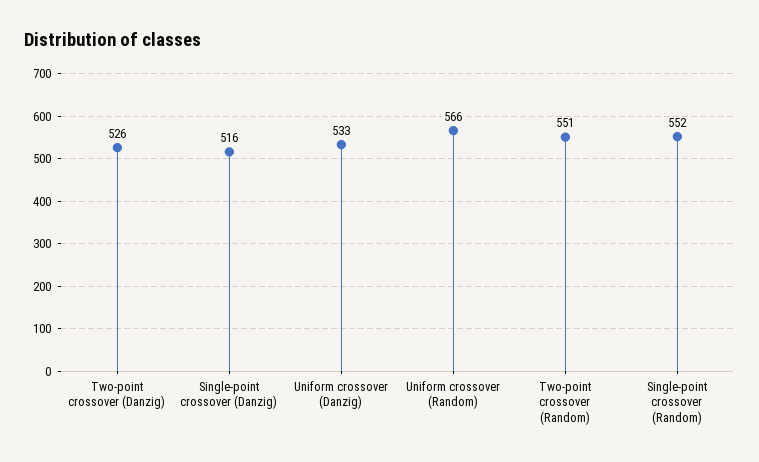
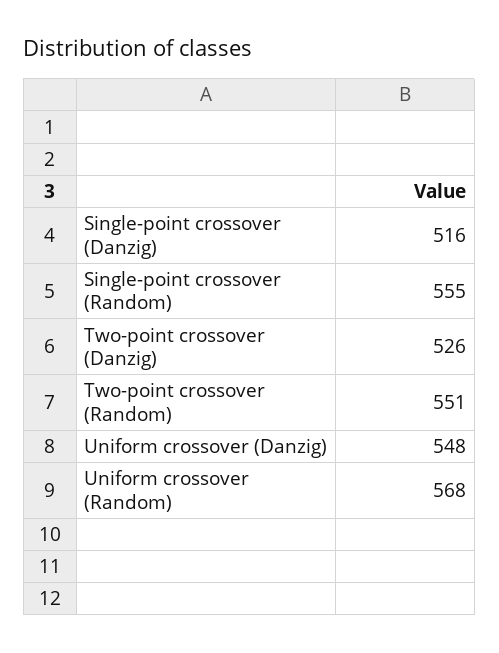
Uniform crossover (Danzig): 533 -> 548
Uniform crossover (Random): 566 -> 568
Single-point crossover (Random): 552 -> 555

